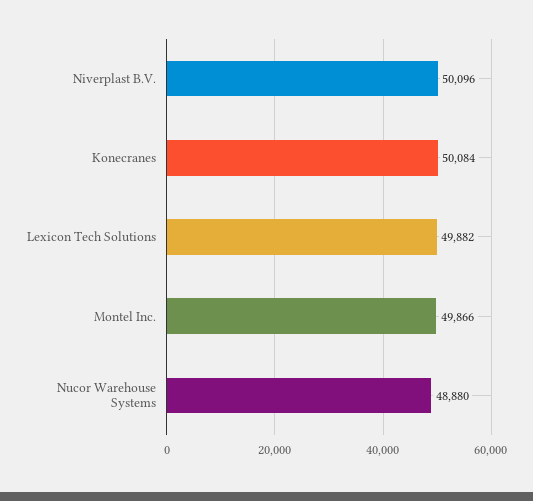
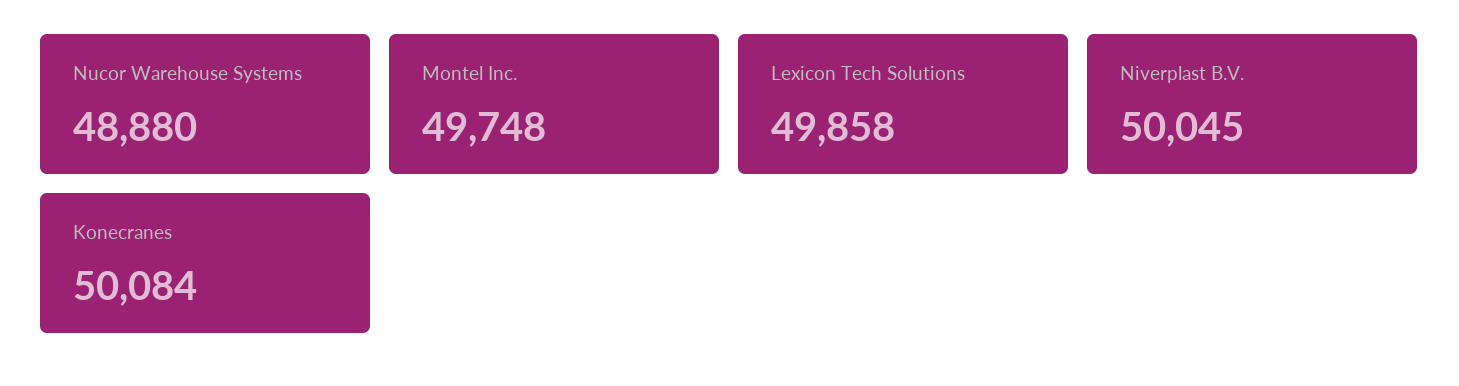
Niverplast B.V.: 50096 -> 50045
Lexicon Tech Solutions: 49882 -> 49858
Montel Inc.: 49866 -> 49748

